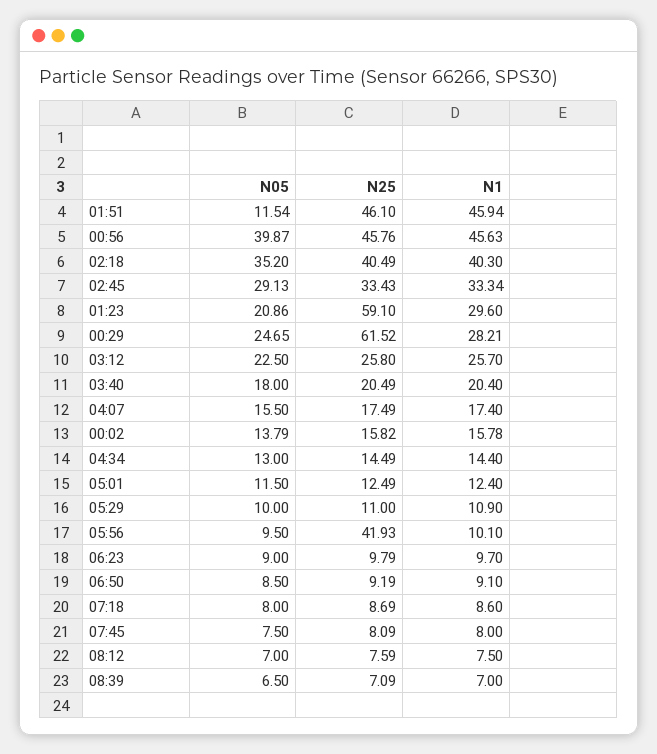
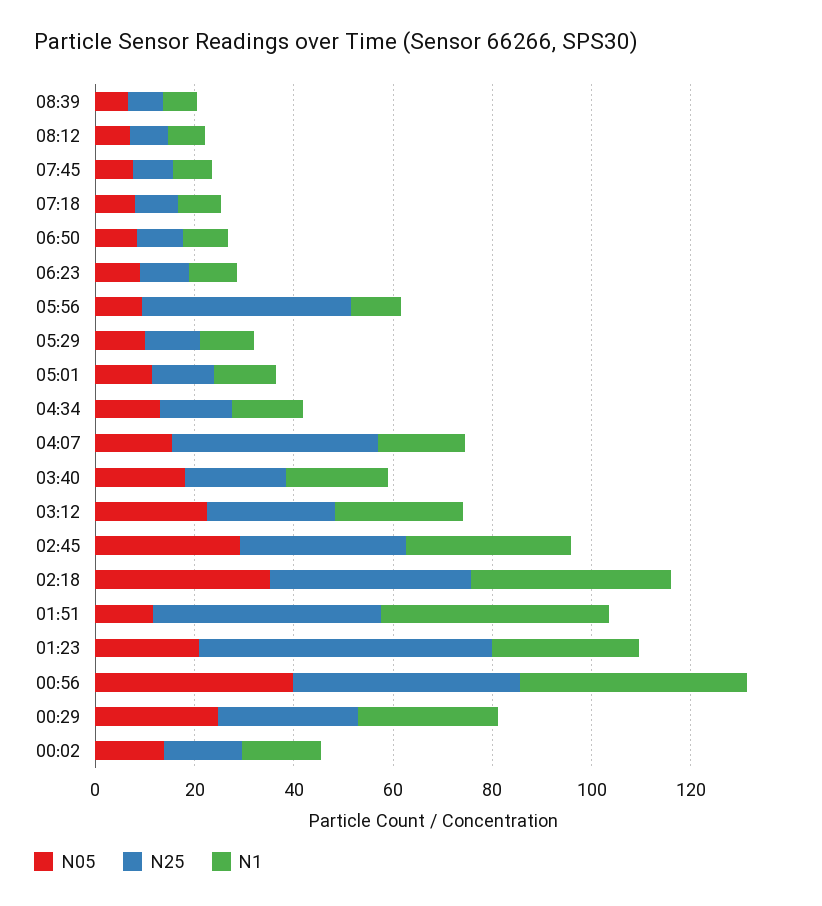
N25, 00:29: 61.52 -> 30
N25, 04:07: 17.49 -> 40

